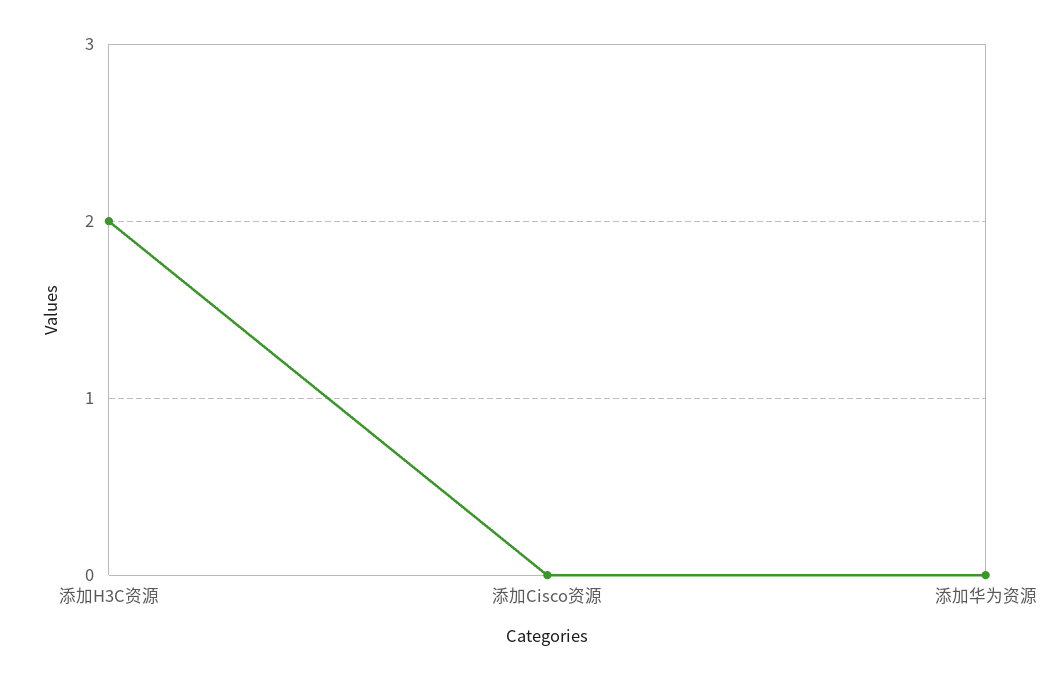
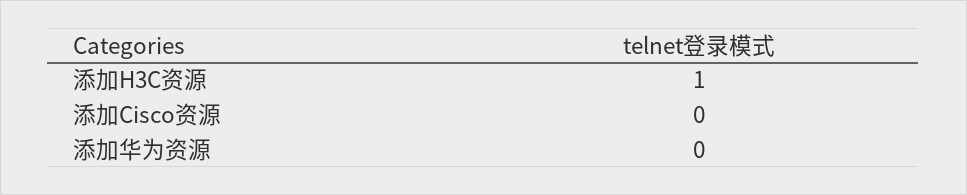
添加H3C资源: 2 -> 1

